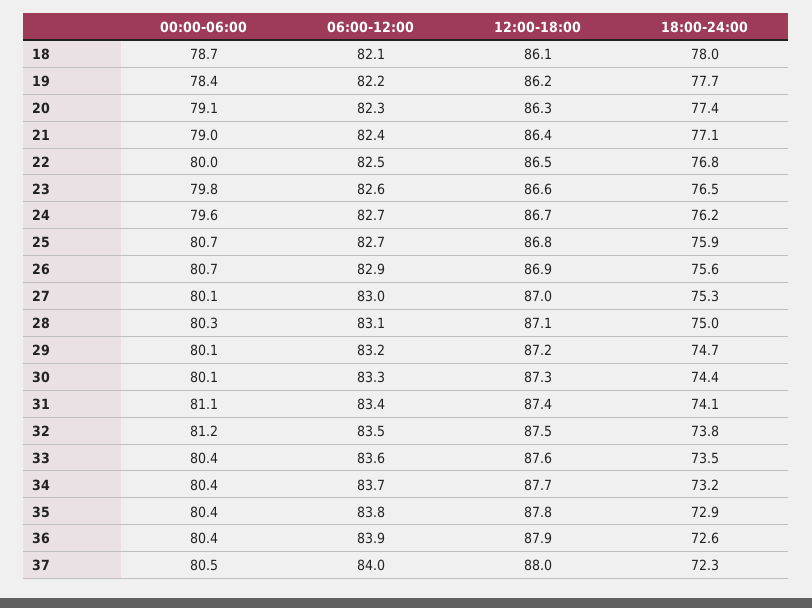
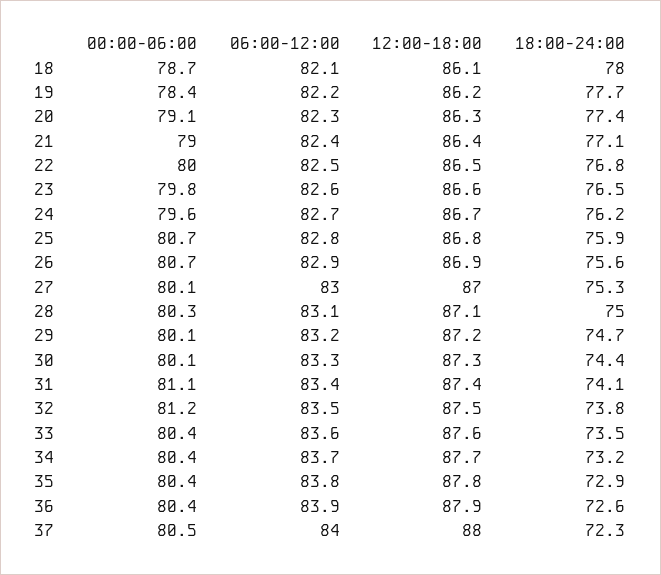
06:00-12:00, 25: 82.7 -> 82.8

